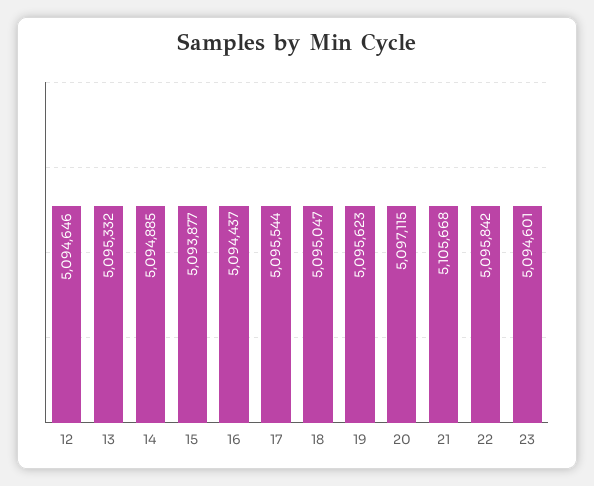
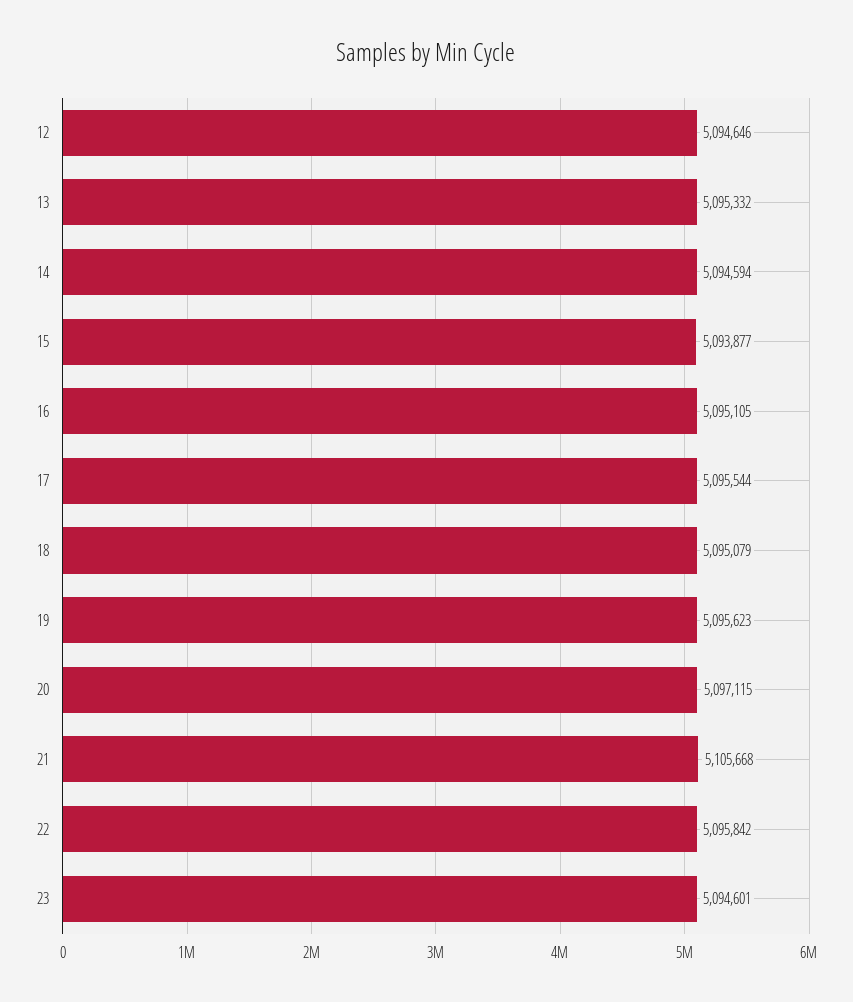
14: 5094885 -> 5094594
16: 5094437 -> 5095105
18: 5095047 -> 5095079

